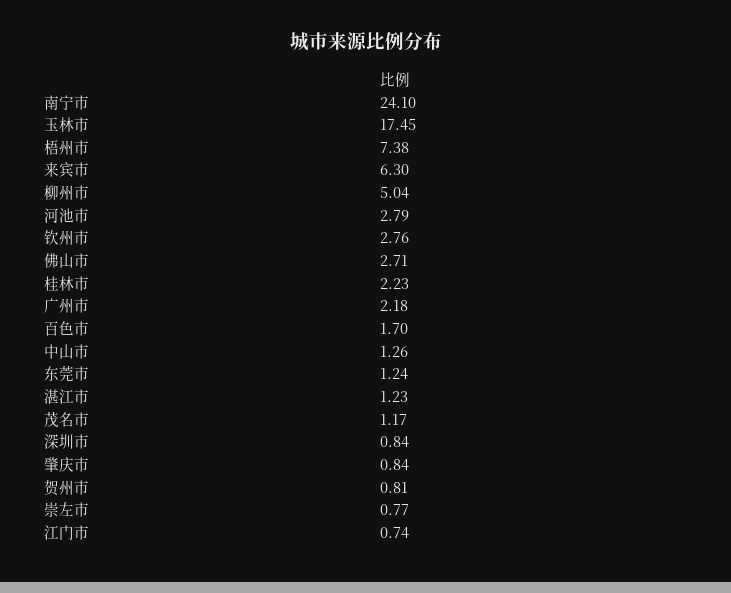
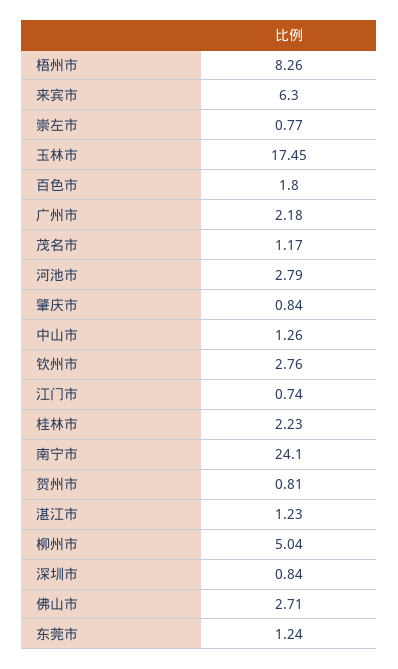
梧州市: 7.38 -> 8.26
百色市: 1.7 -> 1.8

